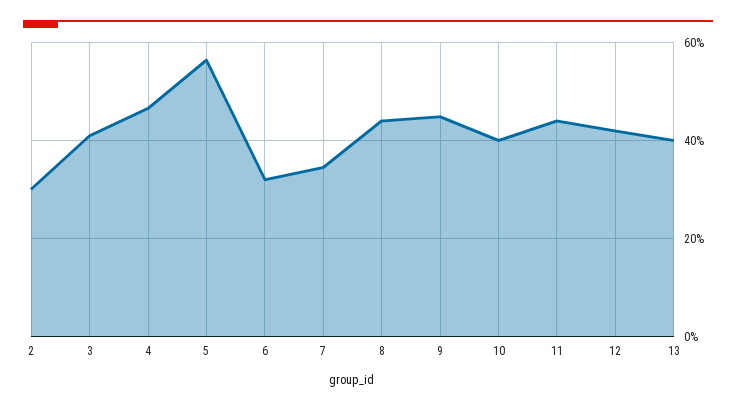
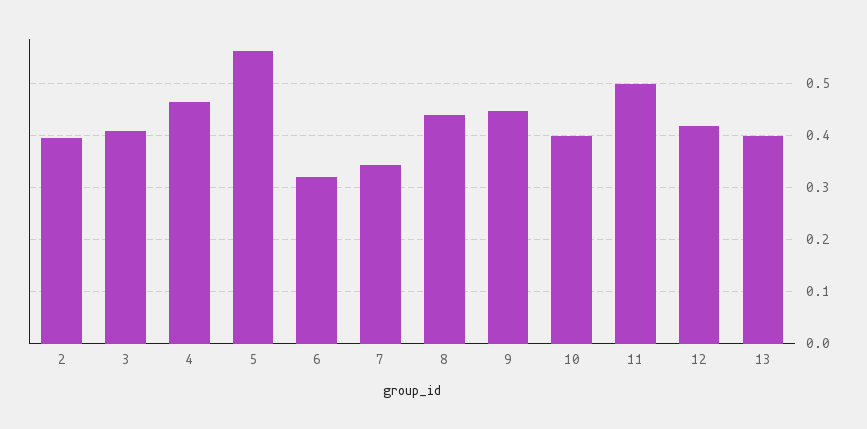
2: 0.3 -> 0.4
11: 0.44 -> 0.5

